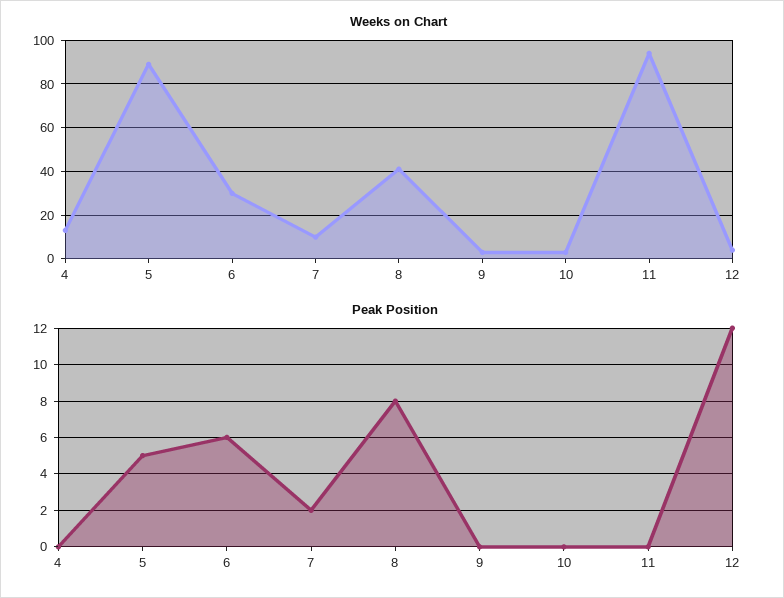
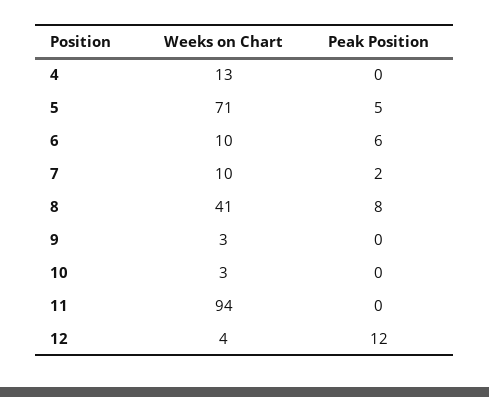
Weeks on Chart, 5: 90 -> 71
Weeks on Chart, 6: 30 -> 10

